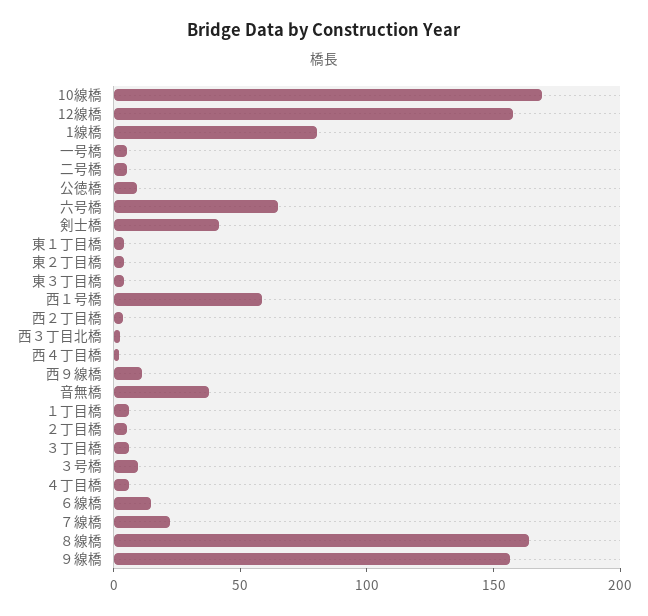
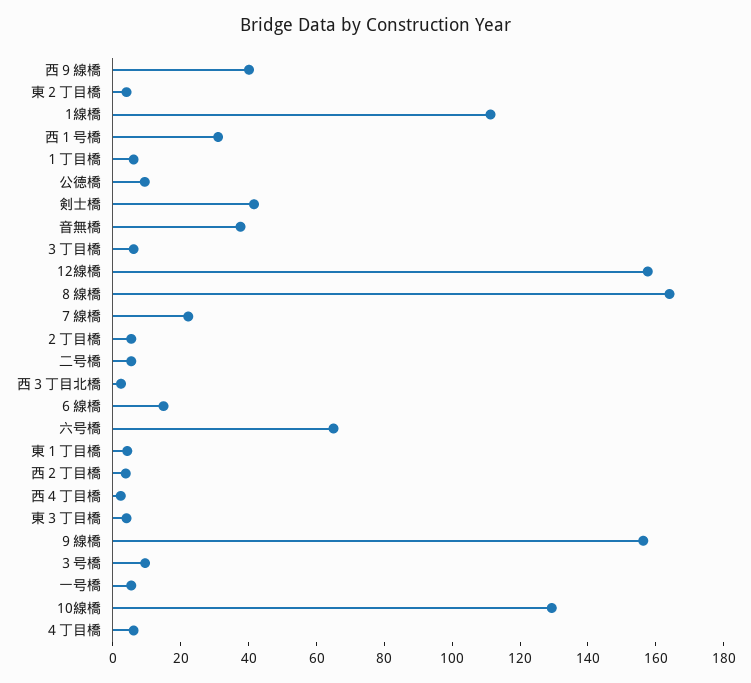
10線橋: 170 -> 130
1線橋: 80 -> 110
西１号橋: 60 -> 30
西９線橋: 10 -> 40

